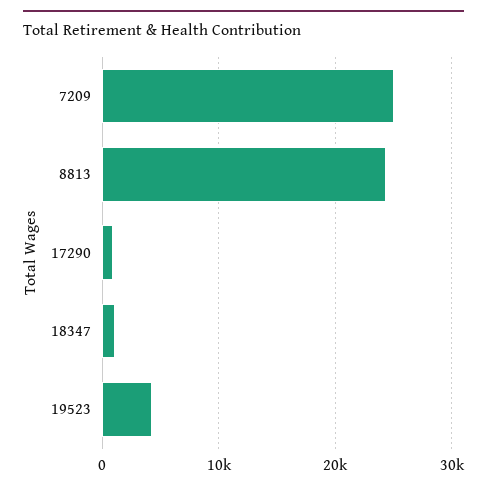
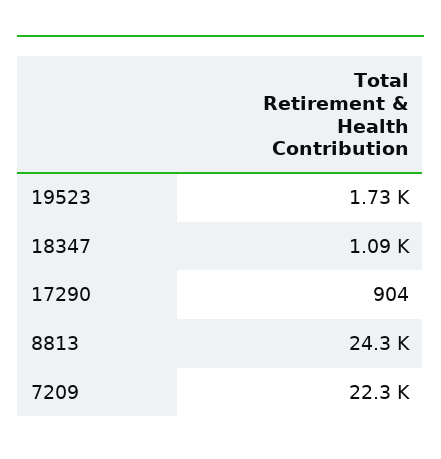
7209: 25000 -> 22300
19523: 4000 -> 1730

